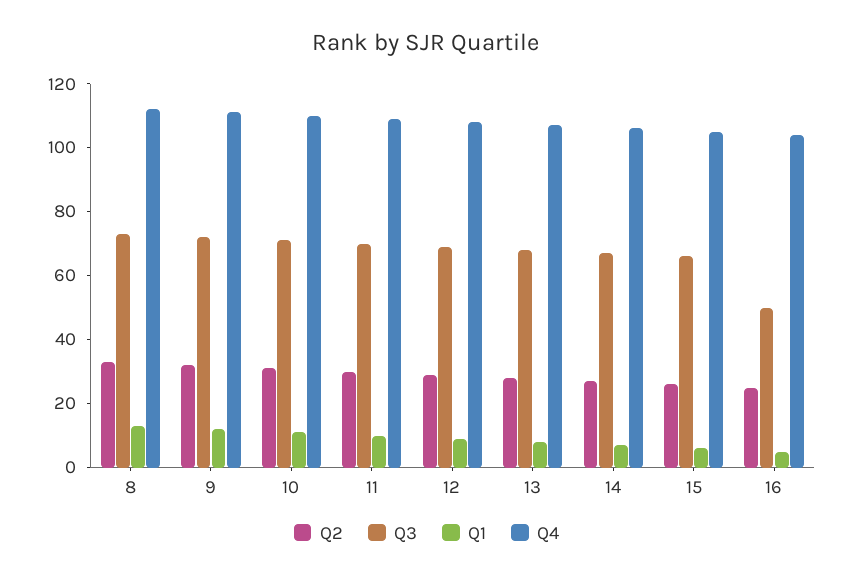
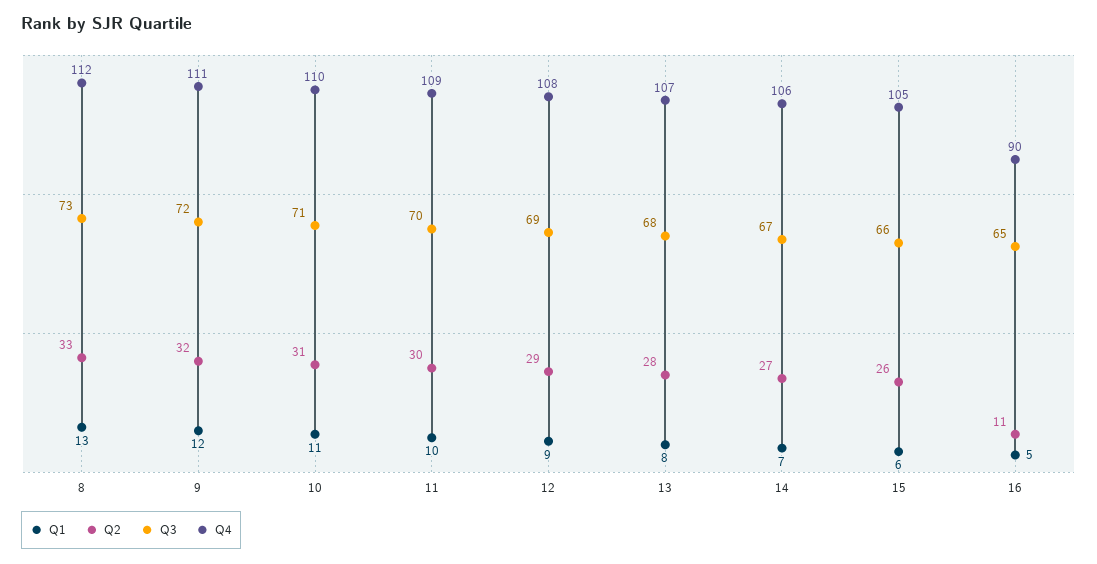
Q2, 16: 25 -> 11
Q3, 16: 50 -> 65
Q4, 16: 105 -> 90

